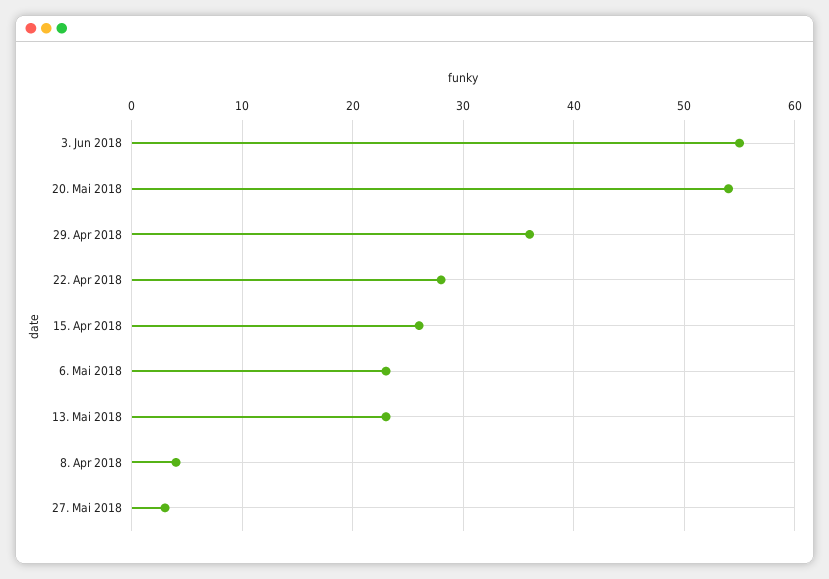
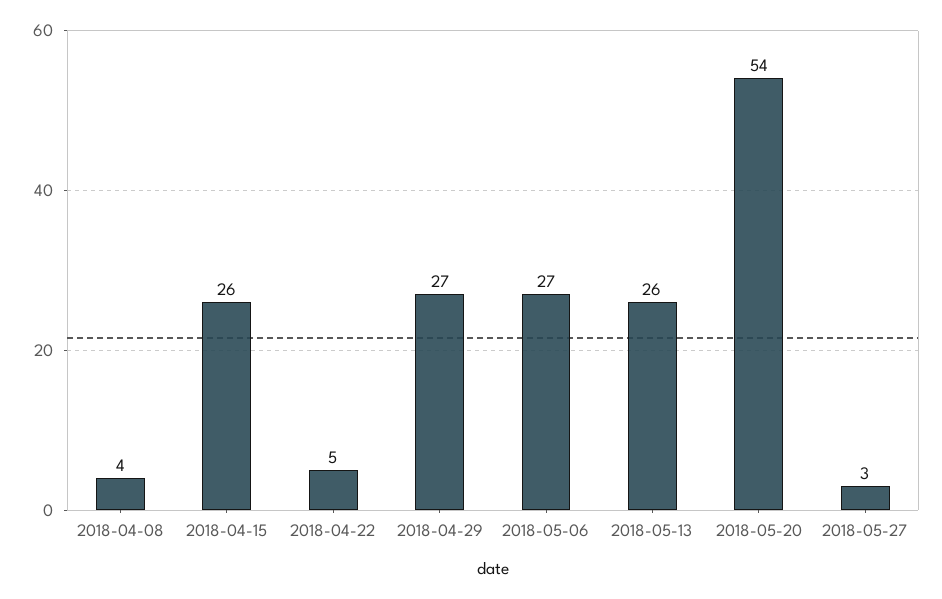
3. Jun 2018: 55 -> none
29. Apr 2018: 36 -> 27
22. Apr 2018: 28 -> 5
6. Mai 2018: 23 -> 27
13. Mai 2018: 23 -> 26

